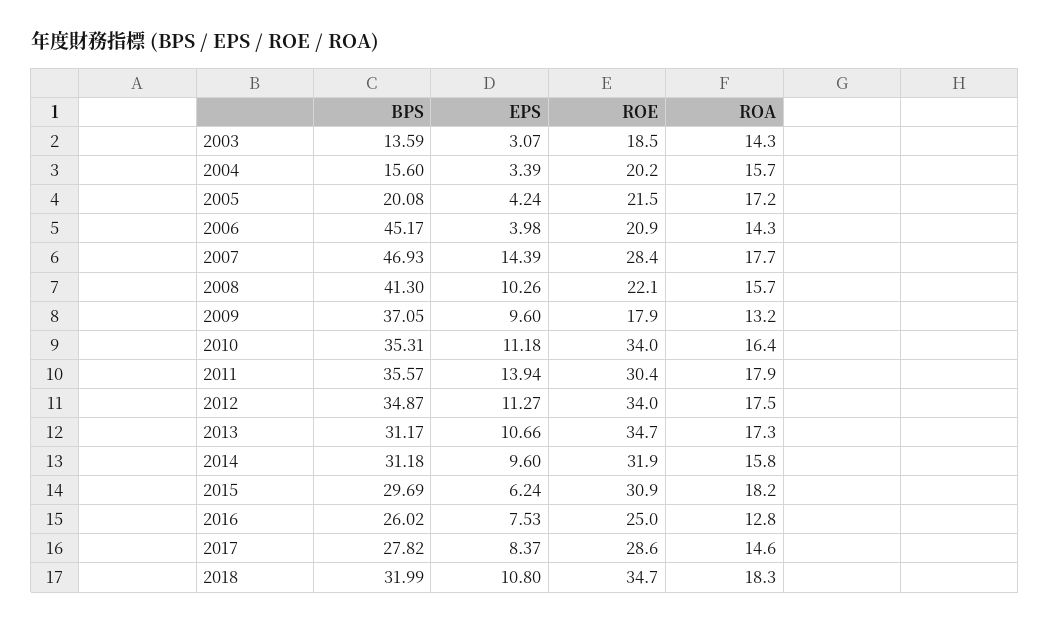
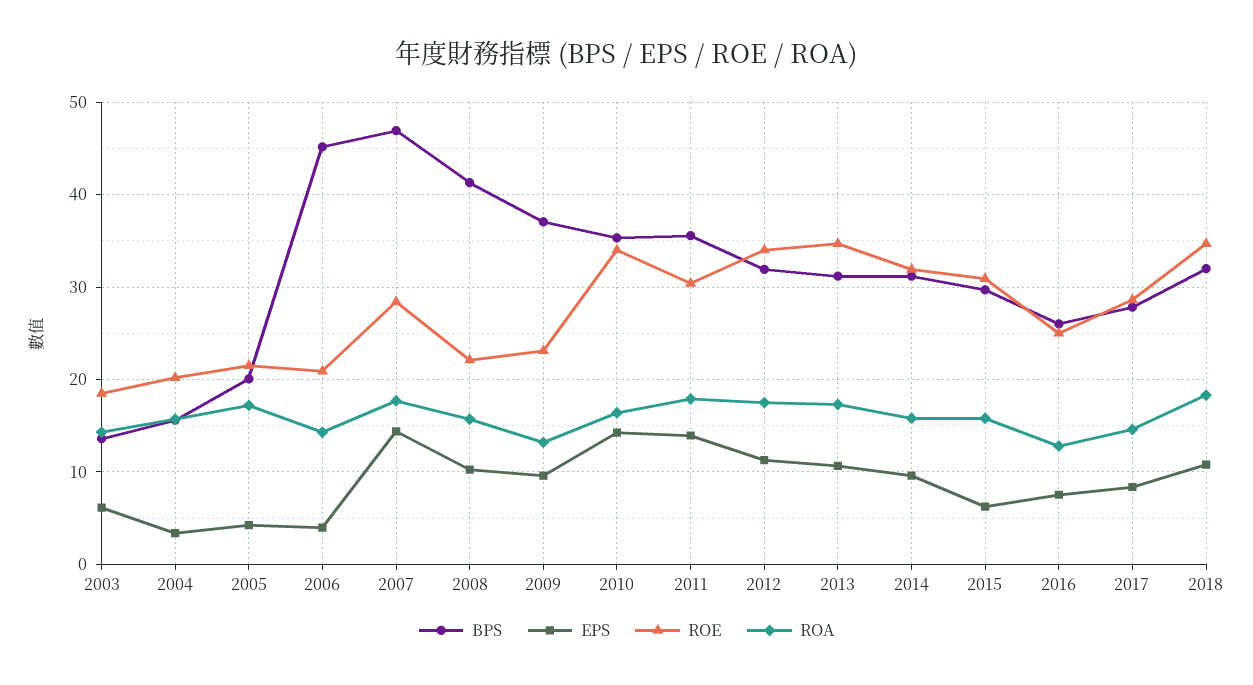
EPS, 2003: 3.07 -> 6
ROE, 2009: 17.9 -> 23
EPS, 2010: 11.18 -> 14
BPS, 2012: 34.87 -> 32
ROA, 2015: 18.2 -> 16

